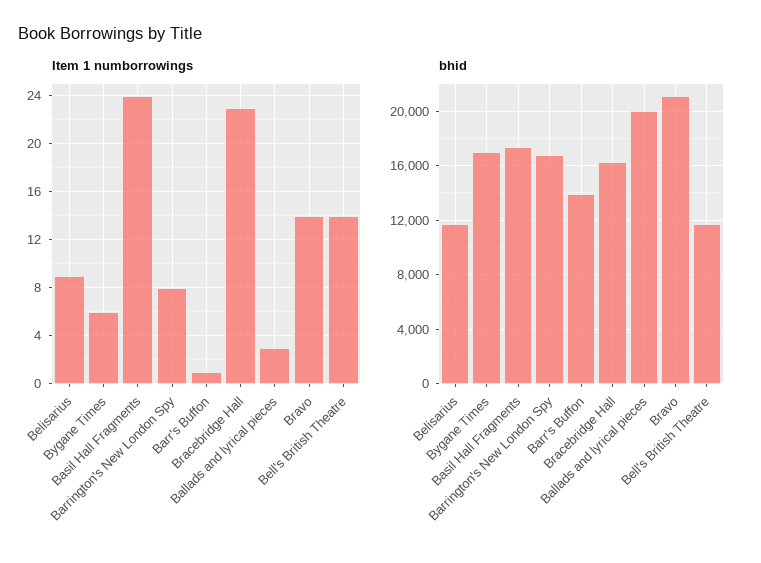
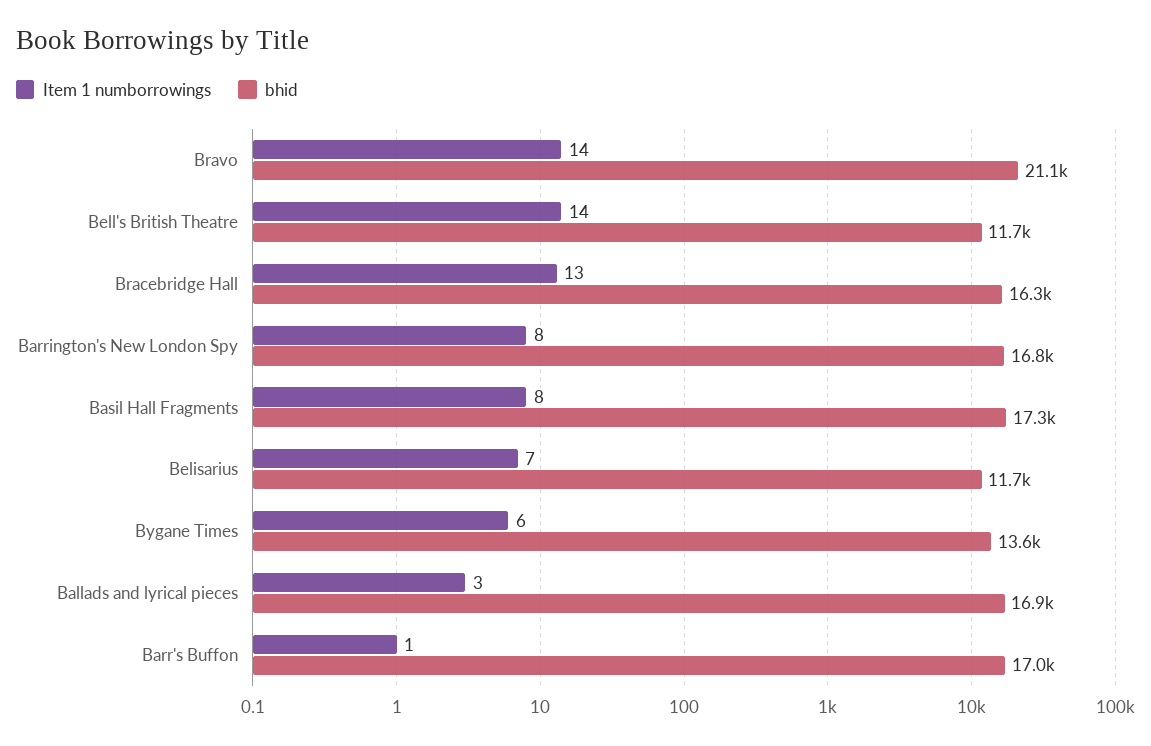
Item 1 numborrowings, Belisarius: 9 -> 7
Item 1 numborrowings, Basil Hall Fragments: 24 -> 8
Item 1 numborrowings, Bracebridge Hall: 23 -> 13
bhid, Bygane Times: 17000 -> 13600
bhid, Barr's Buffon: 14000 -> 17000
bhid, Ballads and lyrical pieces: 20000 -> 16900

